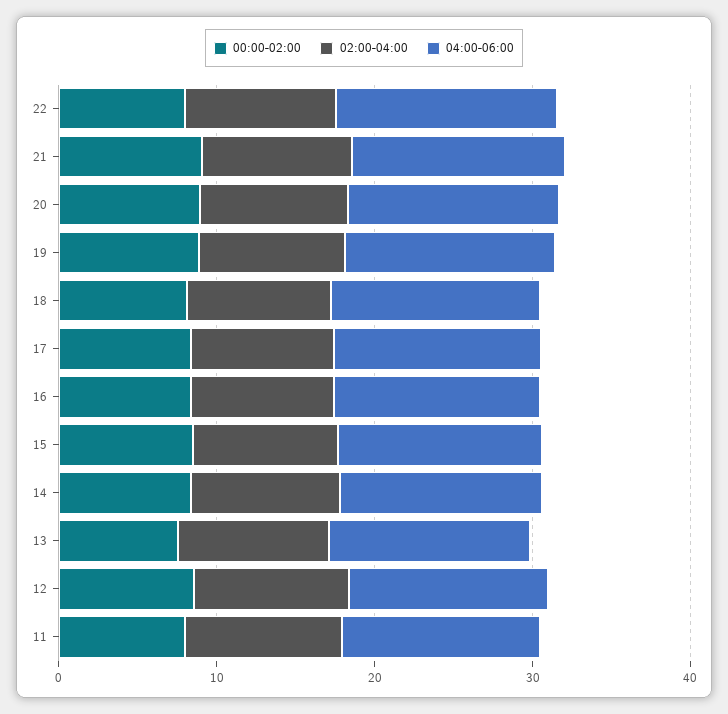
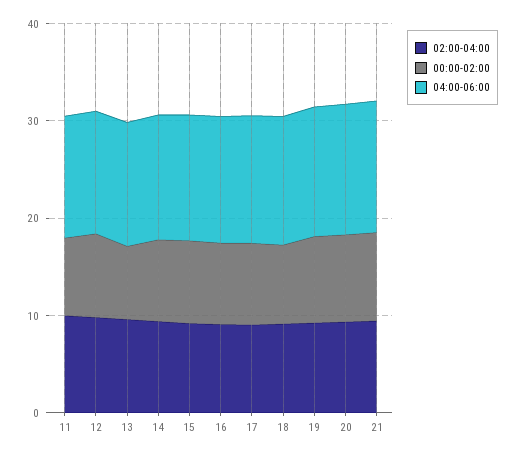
00:00-02:00, 22: 8 -> none
02:00-04:00, 22: 10 -> none
04:00-06:00, 22: 14 -> none

